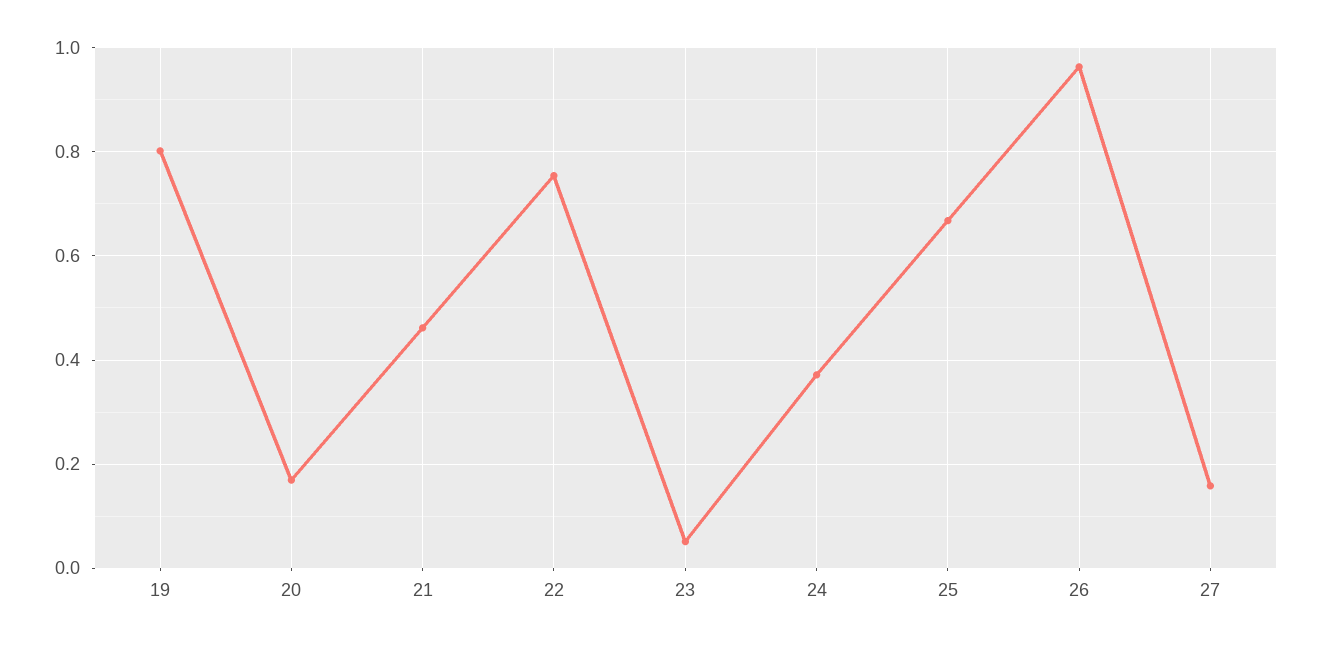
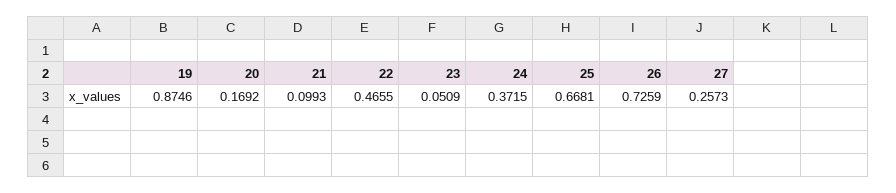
19: 0.8 -> 0.8746
21: 0.46 -> 0.0993
22: 0.76 -> 0.4655
26: 0.96 -> 0.7259
27: 0.16 -> 0.2573

